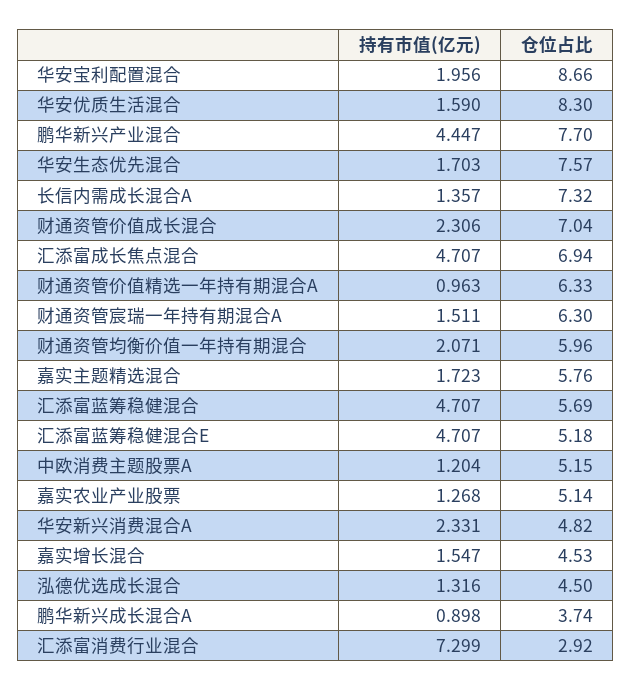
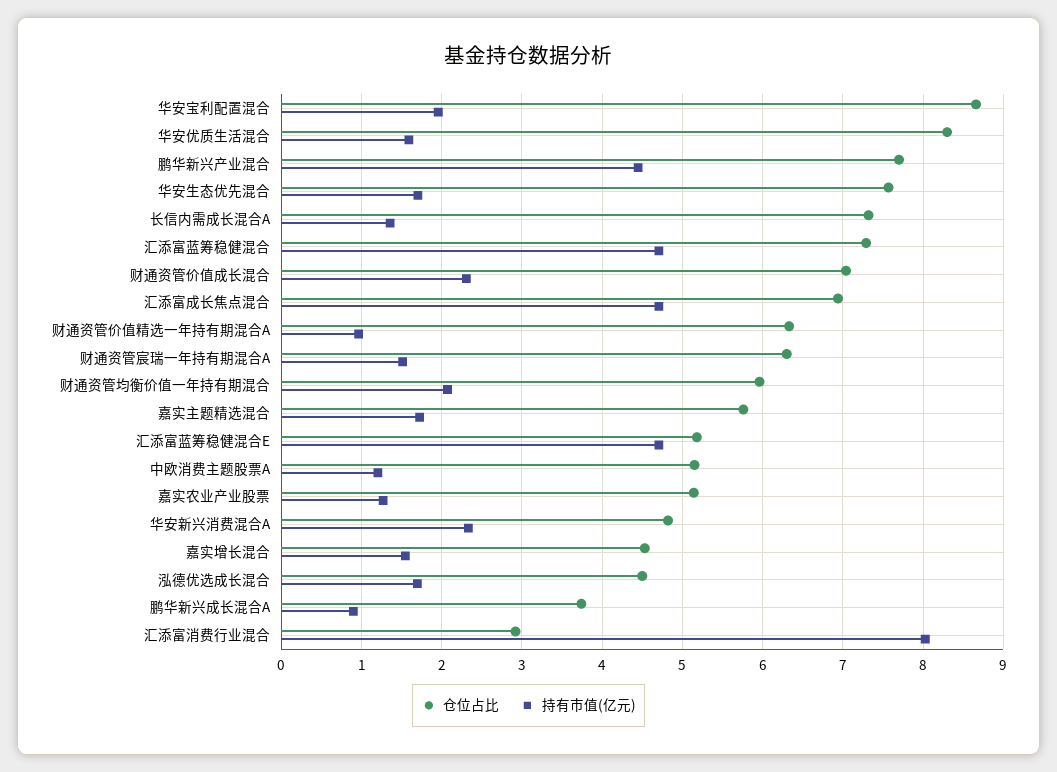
仓位占比, 汇添富蓝筹稳健混合: 5.69 -> 7.3
持有市值(亿元), 泓德优选成长混合: 1.316 -> 1.7
持有市值(亿元), 汇添富消费行业混合: 7.299 -> 8

